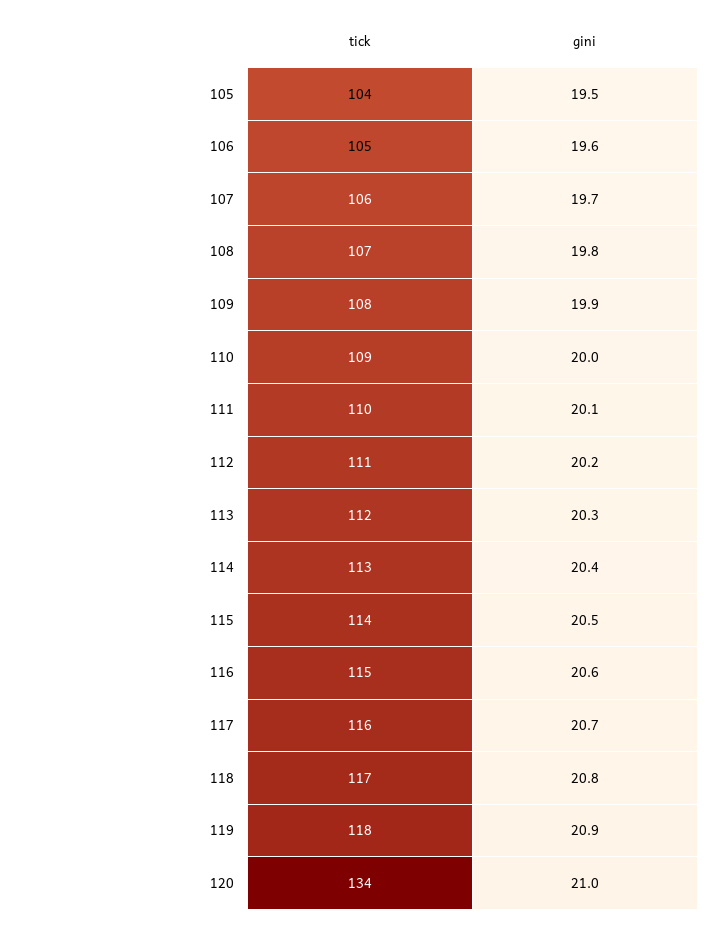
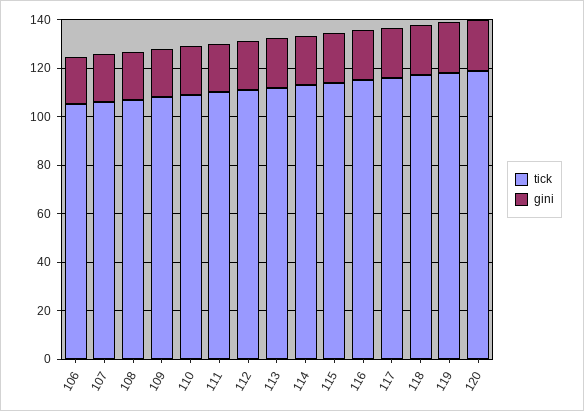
tick, 105: 104 -> none
gini, 105: 19.5 -> none
tick, 120: 134 -> 120

